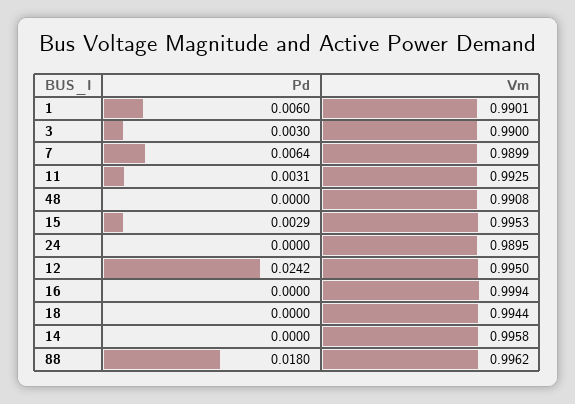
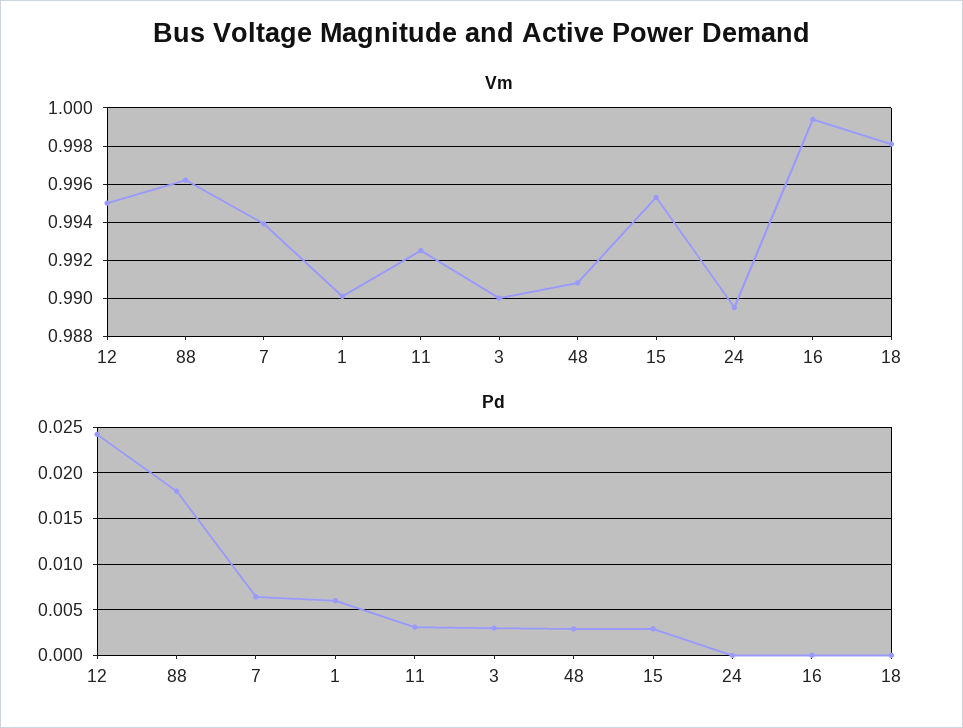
Vm, 7: 0.9899 -> 0.994
Pd, 48: 0 -> 0.003
Vm, 18: 0.9944 -> 0.998
Pd, 14: 0 -> none
Vm, 14: 0.9958 -> none

